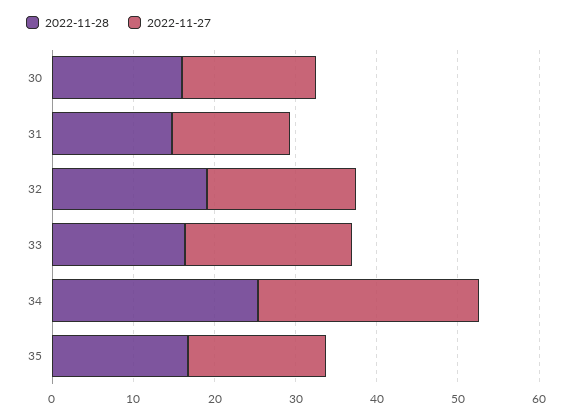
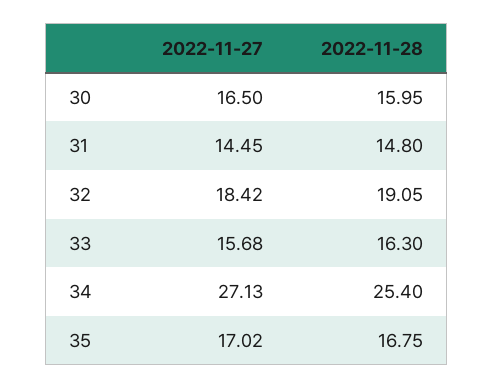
2022-11-27, 33: 20 -> 15.68

